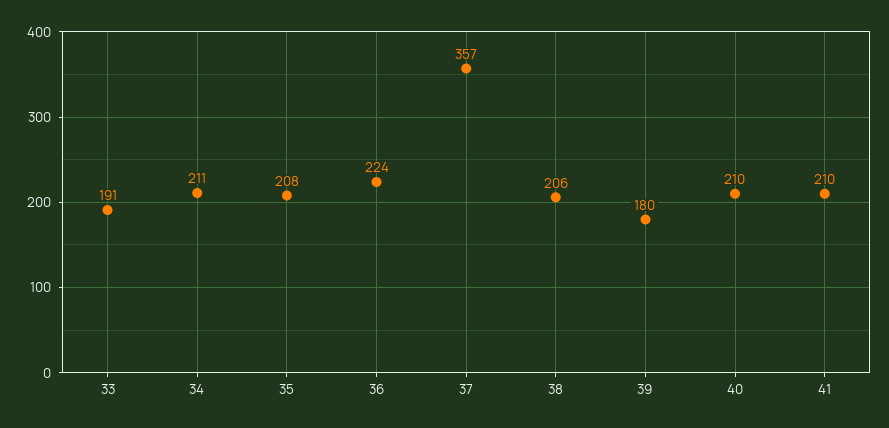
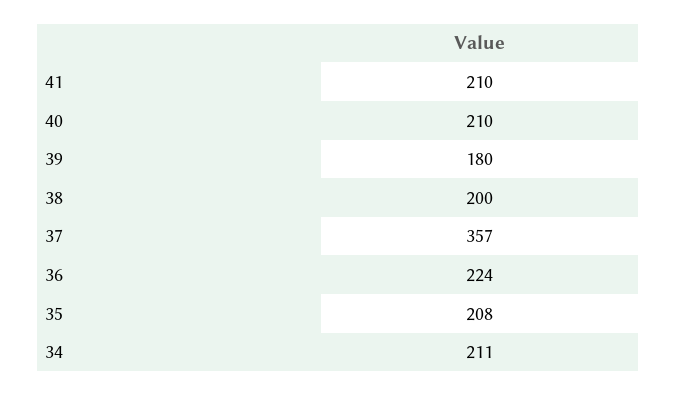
33: 191 -> none
38: 206 -> 200

